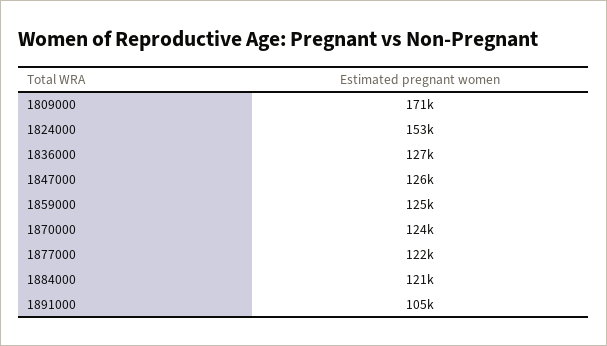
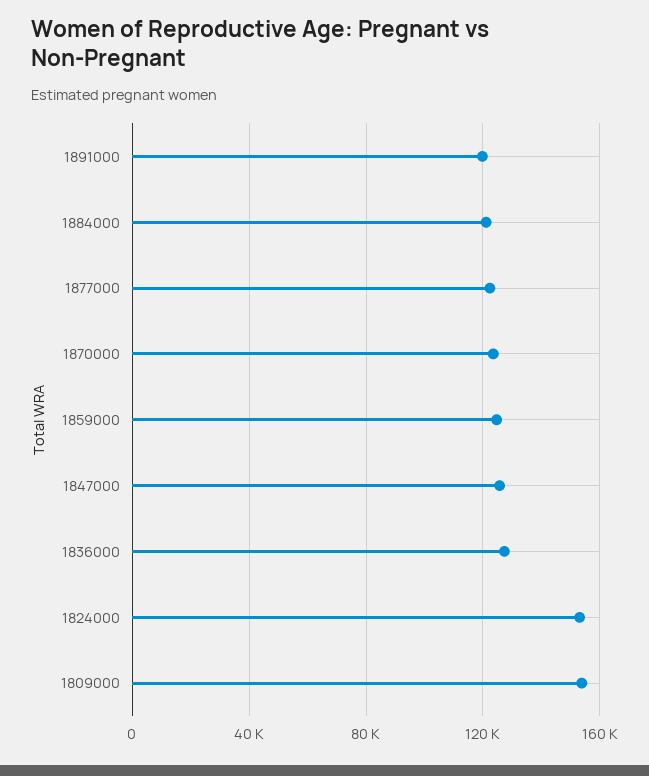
1809000: 171000 -> 155000
1891000: 105000 -> 120000

